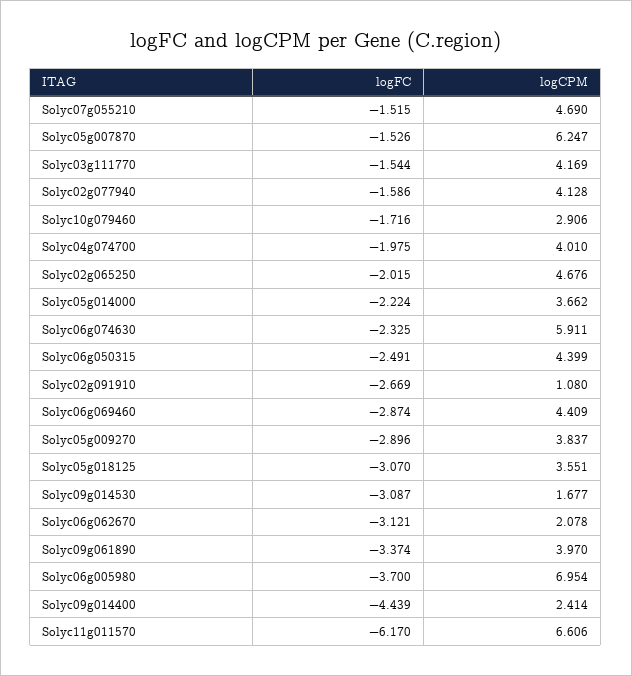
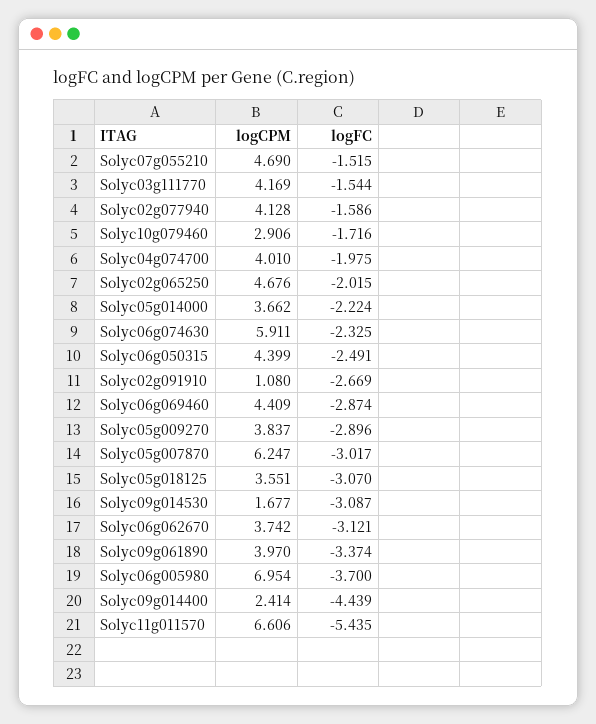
logFC, Solyc05g007870: -1.526 -> -3.017
logCPM, Solyc06g062670: 2.078 -> 3.742
logFC, Solyc11g011570: -6.17 -> -5.435

